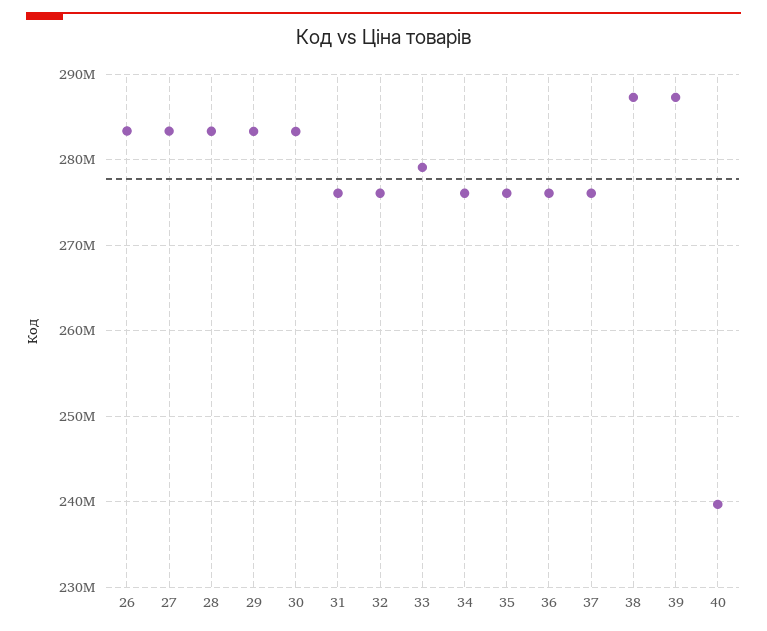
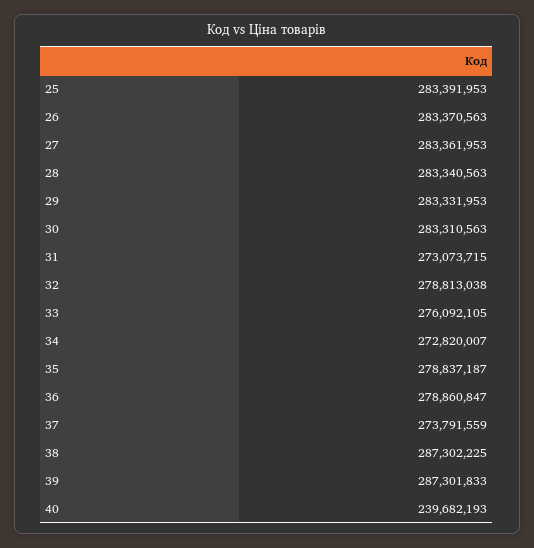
31: 276000000 -> 273073715
32: 276000000 -> 278813038
33: 279000000 -> 276092105
34: 276000000 -> 272820007
35: 276000000 -> 278837187
36: 276000000 -> 278860847
37: 276000000 -> 273791559
25: none -> 283391953

